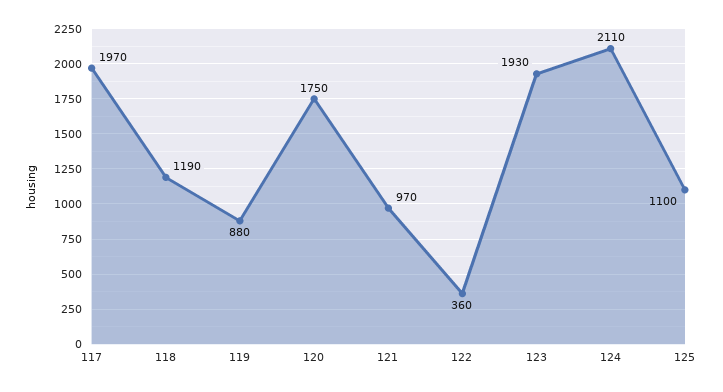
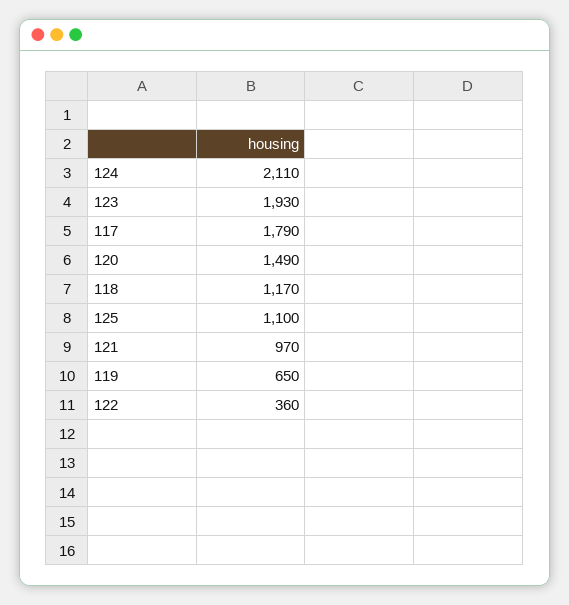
117: 1970 -> 1790
118: 1190 -> 1170
119: 880 -> 650
120: 1750 -> 1490

